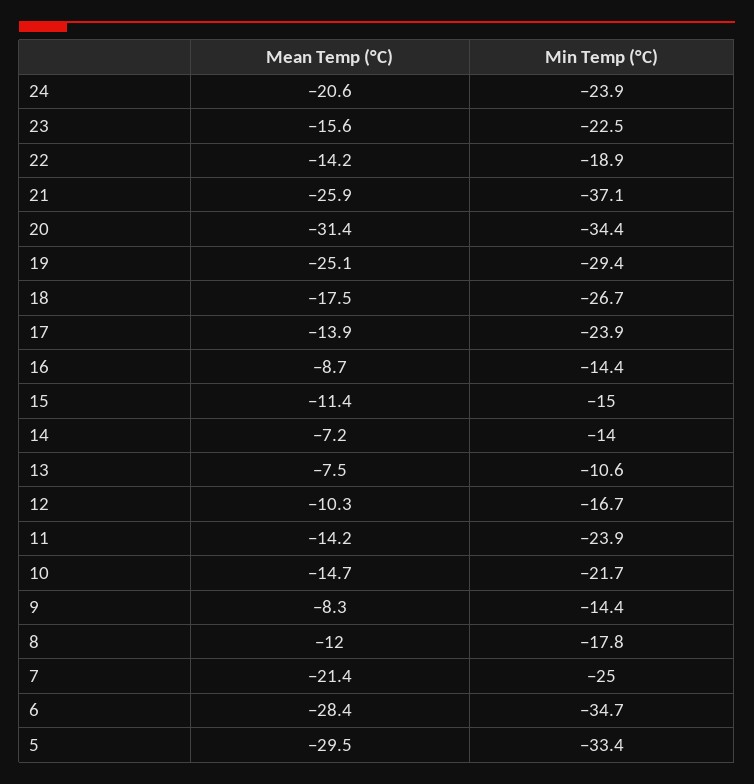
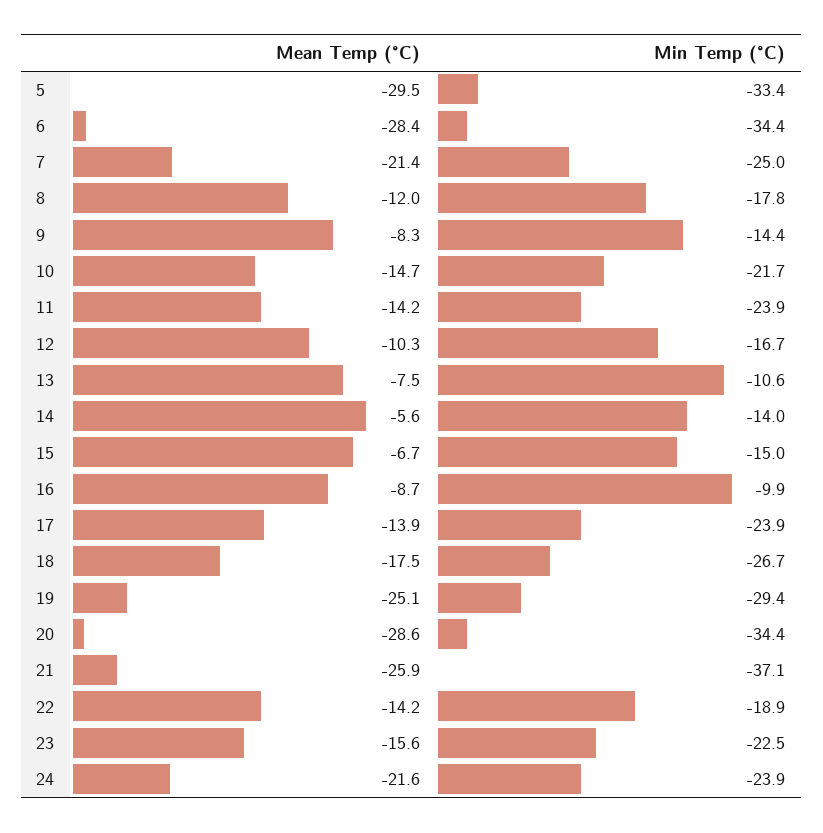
Mean Temp (°C), 24: -20.6 -> -21.6
Mean Temp (°C), 20: -31.4 -> -28.6
Min Temp (°C), 16: -14.4 -> -9.9
Mean Temp (°C), 15: -11.4 -> -6.7
Mean Temp (°C), 14: -7.2 -> -5.6
Min Temp (°C), 6: -34.7 -> -34.4

